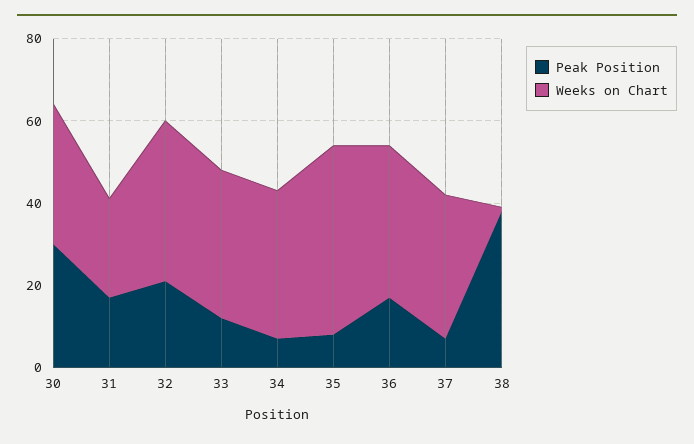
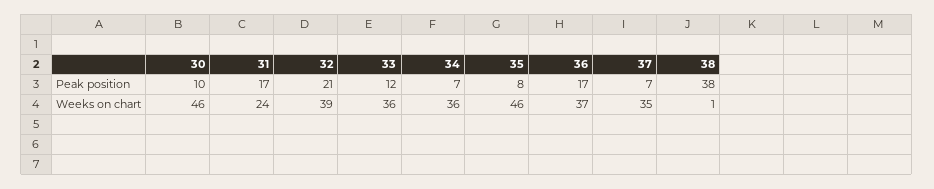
Peak Position, 30: 30 -> 10
Weeks on Chart, 30: 35 -> 46

